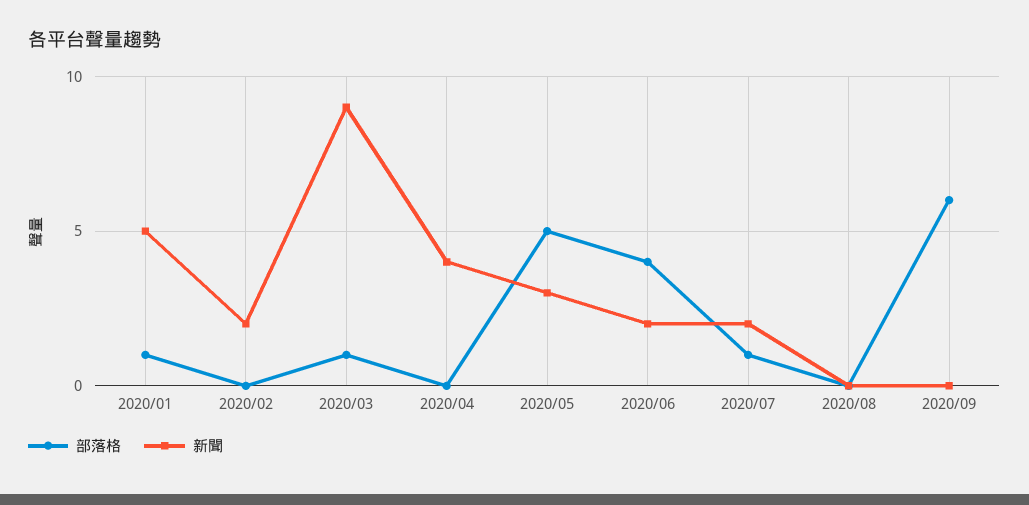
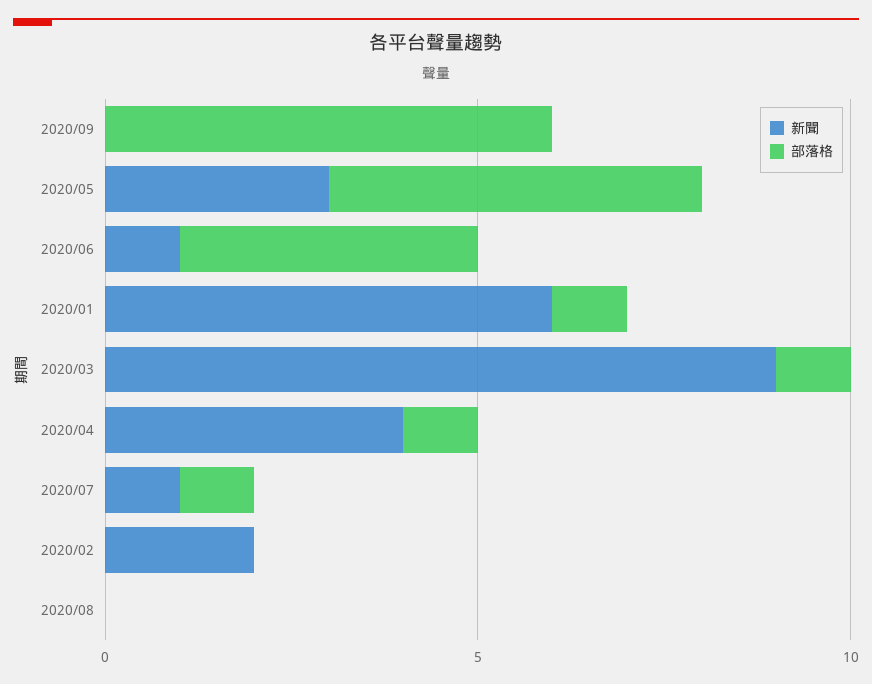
新聞, 2020/01: 5 -> 6
部落格, 2020/04: 0 -> 1
新聞, 2020/06: 2 -> 1
新聞, 2020/07: 2 -> 1

